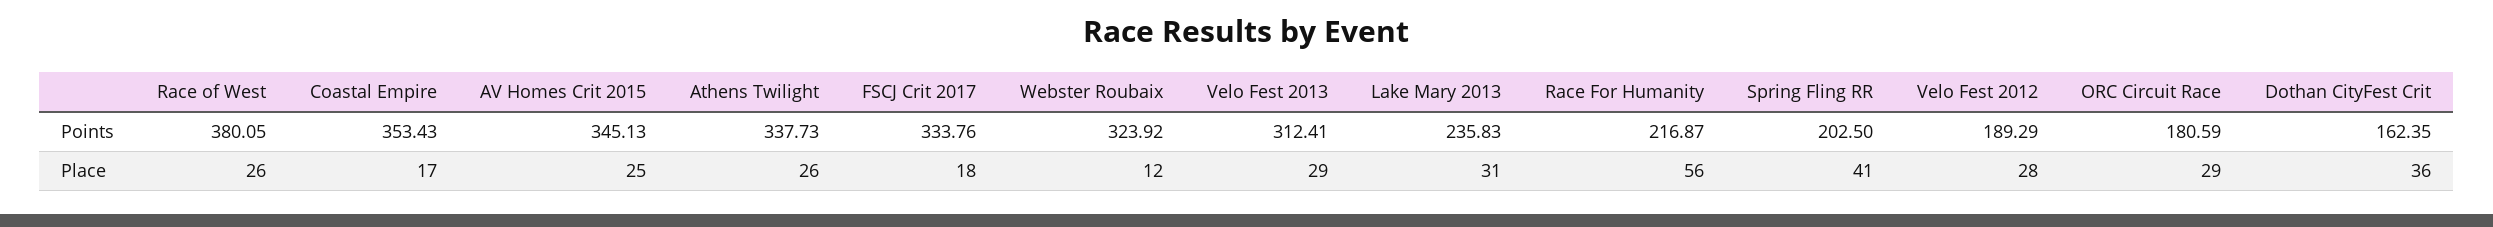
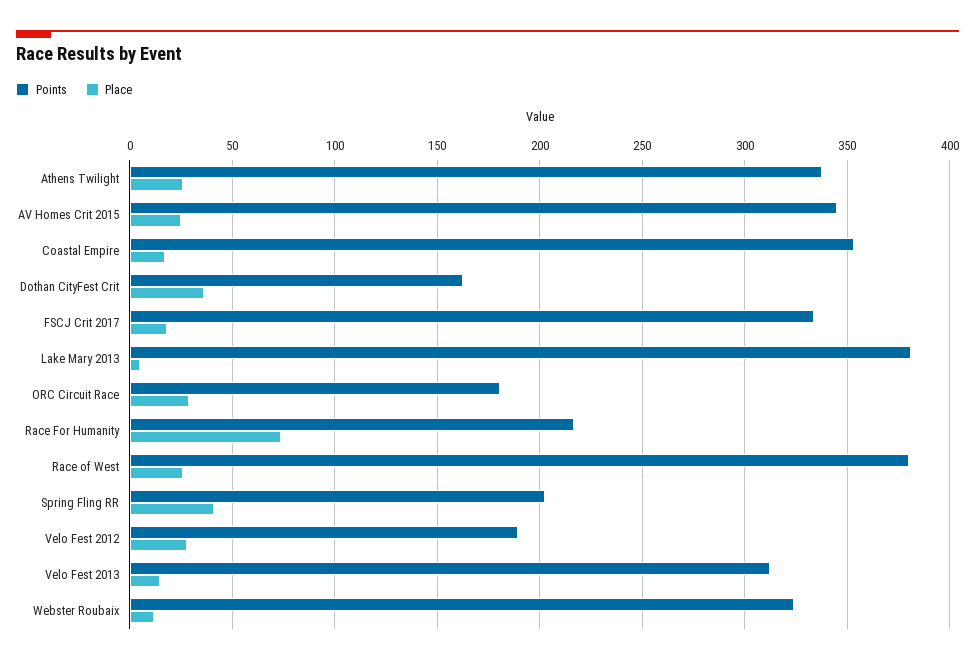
Points, Lake Mary 2013: 235.83 -> 380
Place, Velo Fest 2013: 29 -> 15
Place, Lake Mary 2013: 31 -> 5
Place, Race For Humanity: 56 -> 75

